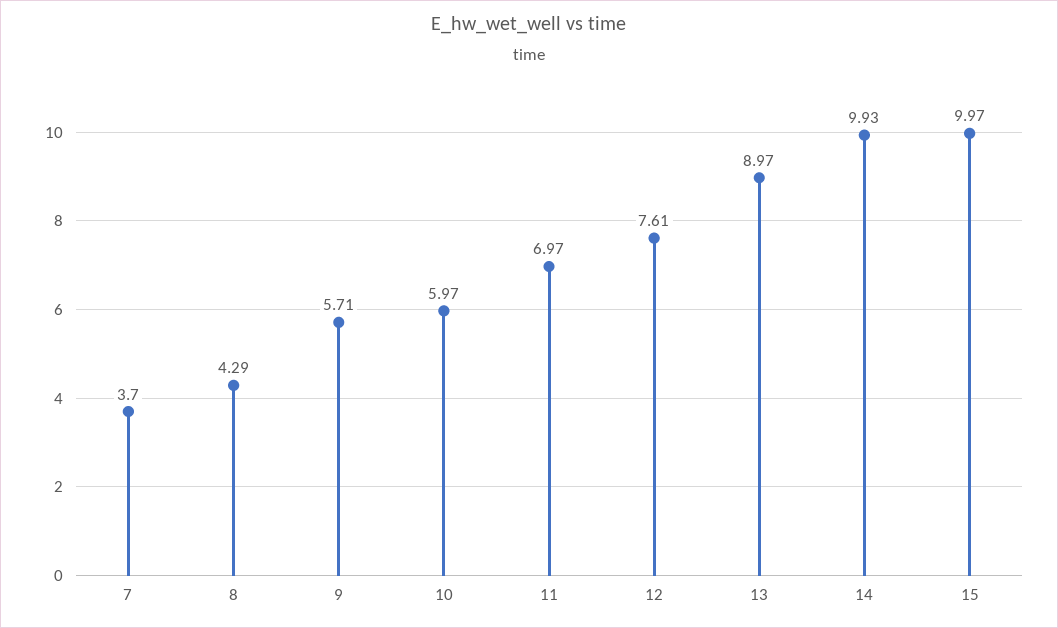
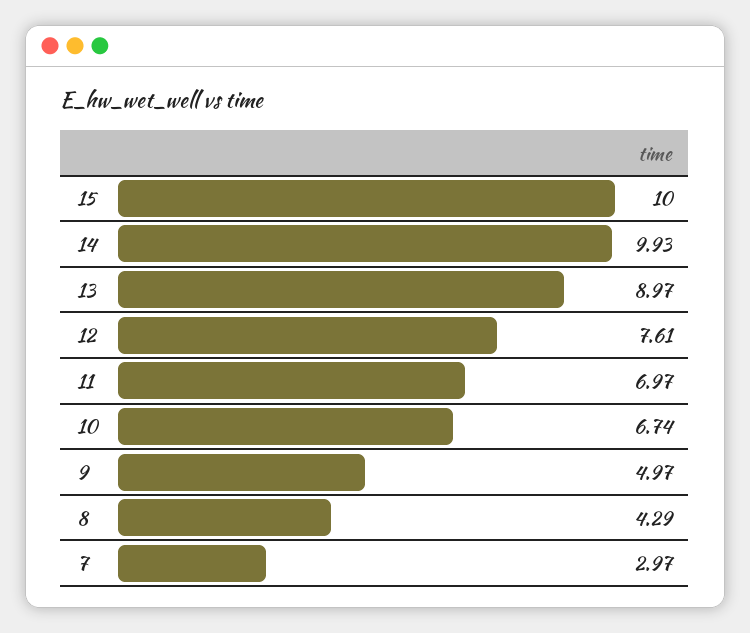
7: 3.7 -> 2.97
9: 5.71 -> 4.97
10: 5.97 -> 6.74
15: 9.97 -> 10

